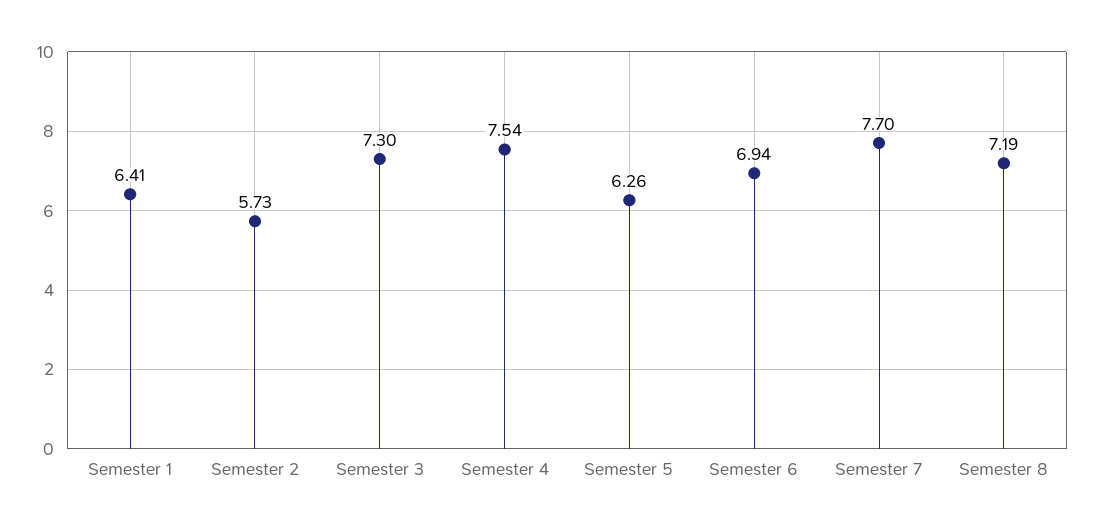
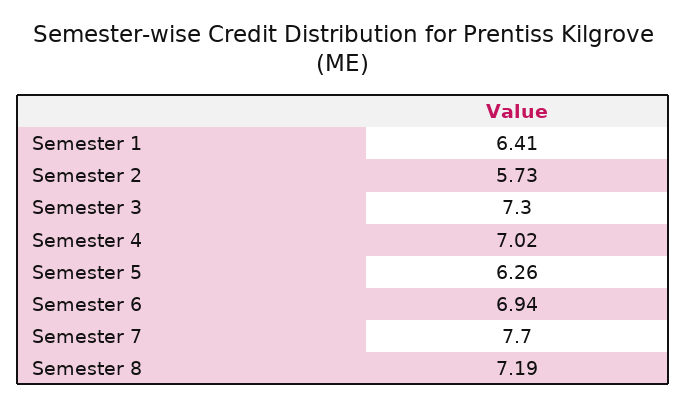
Semester 4: 7.54 -> 7.02

